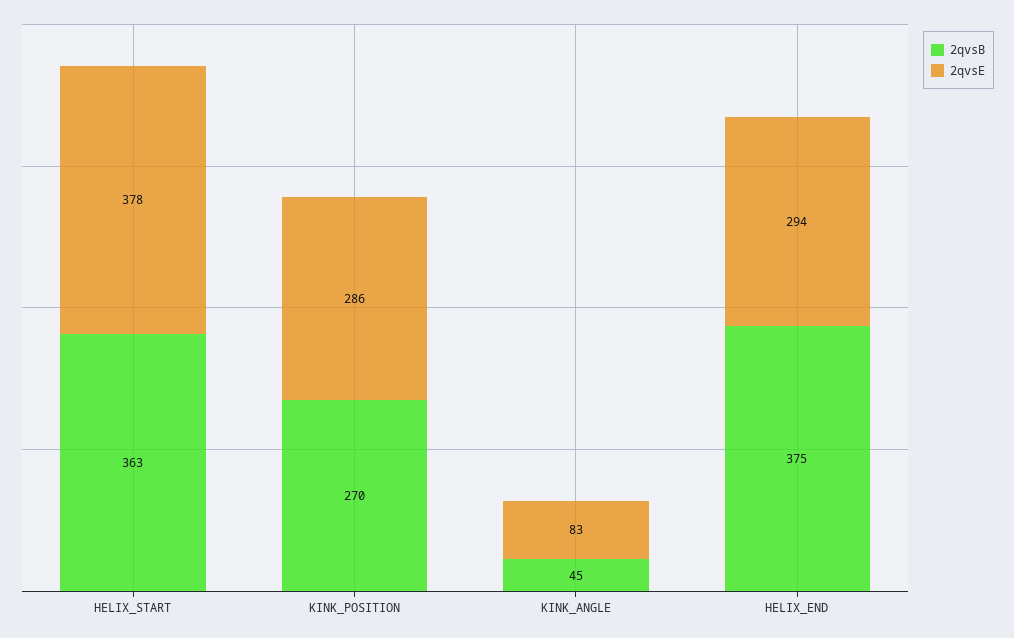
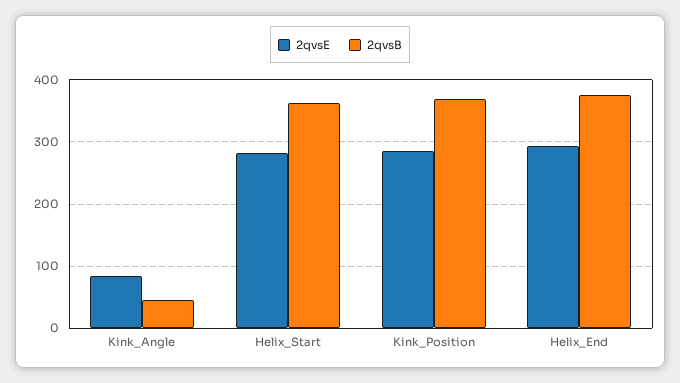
2qvsE, HELIX_START: 378 -> 280
2qvsB, KINK_POSITION: 270 -> 370

